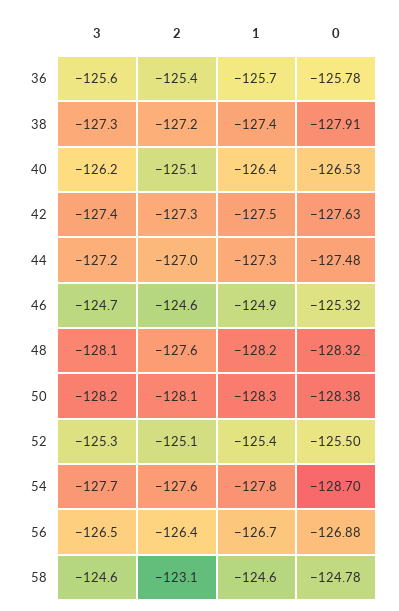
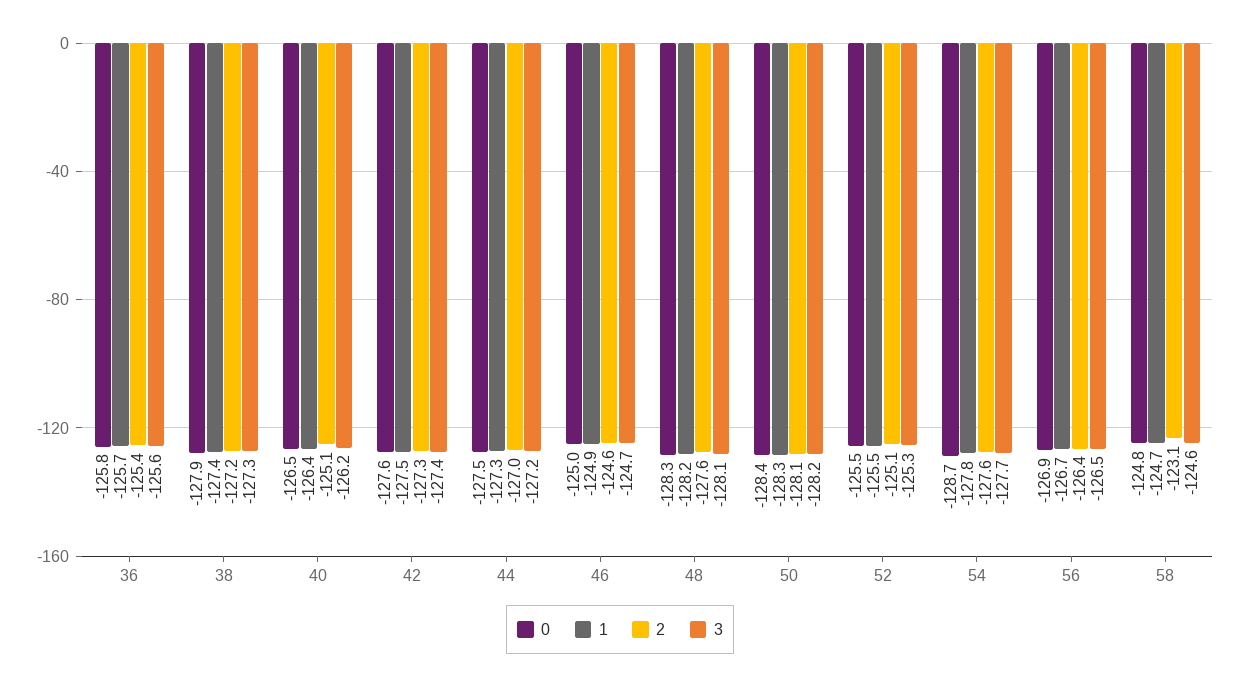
0, 46: -125.32 -> -125
1, 52: -125.4 -> -125.5
1, 58: -124.6 -> -124.7

